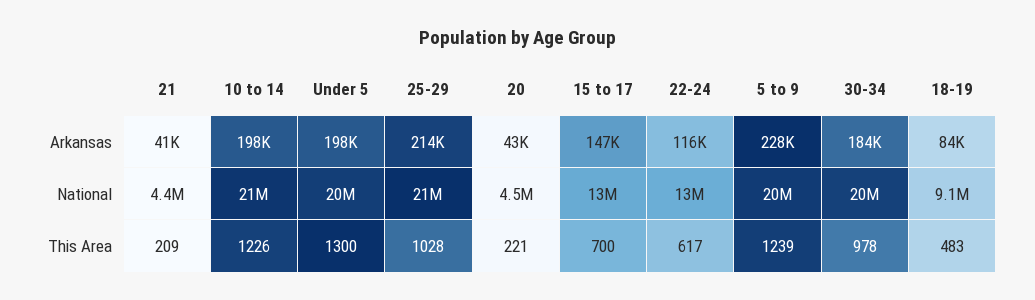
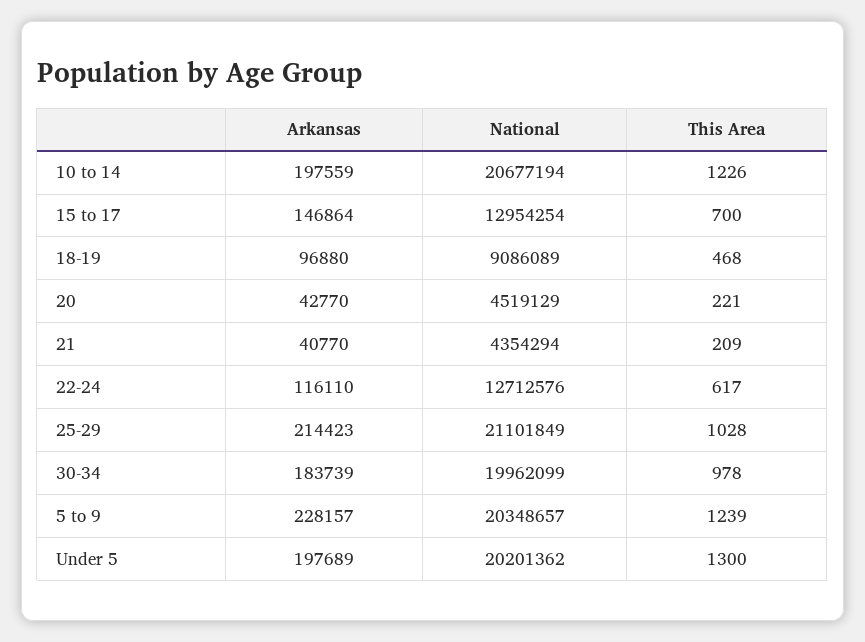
18-19, Arkansas: 84000 -> 96880
18-19, This Area: 483 -> 468

